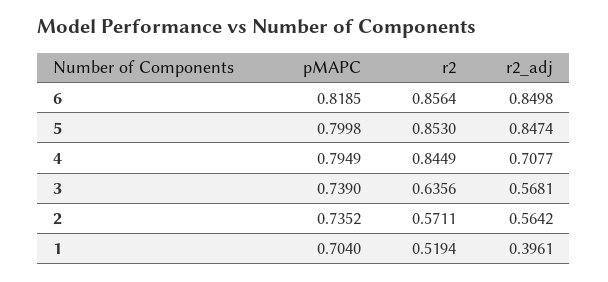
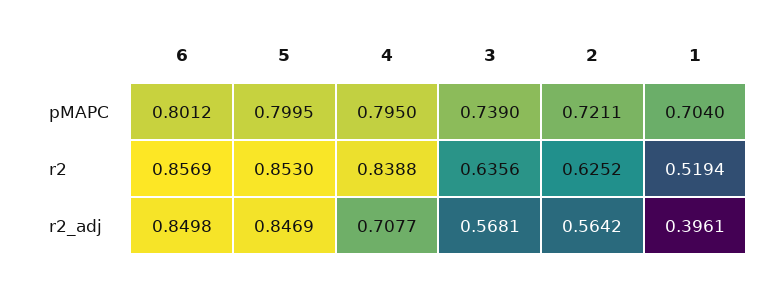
pMAPC, 6: 0.8185 -> 0.8012
r2, 6: 0.8564 -> 0.8569
pMAPC, 5: 0.7998 -> 0.7995
r2_adj, 5: 0.8474 -> 0.8469
pMAPC, 4: 0.7949 -> 0.795
r2, 4: 0.8449 -> 0.8388
pMAPC, 2: 0.7352 -> 0.7211
r2, 2: 0.5711 -> 0.6252

